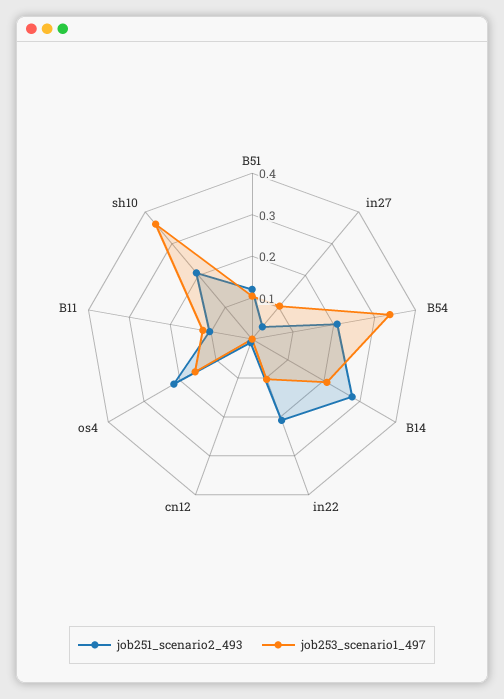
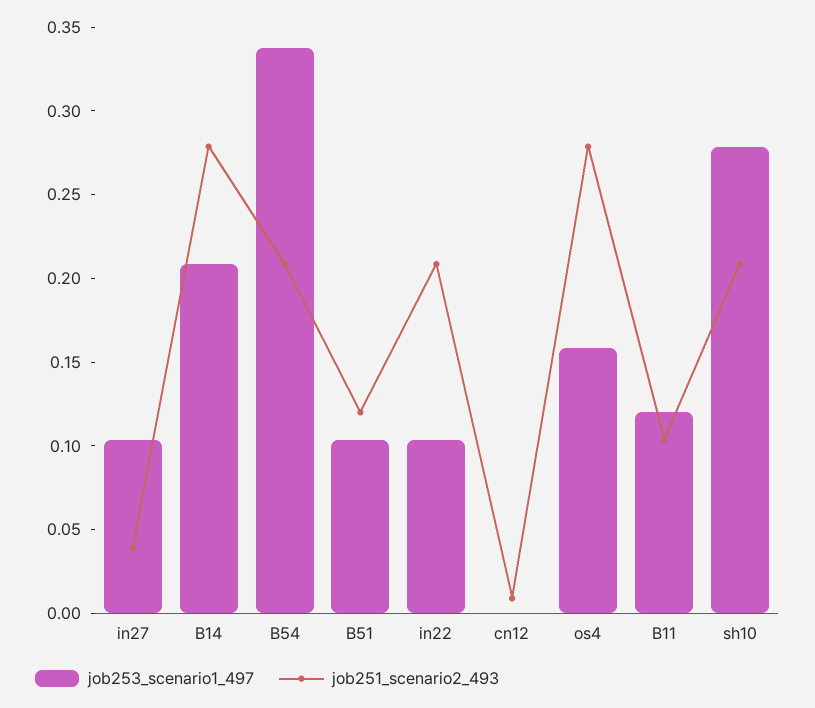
job251_scenario2_493, os4: 0.22 -> 0.28
job253_scenario1_497, sh10: 0.36 -> 0.28

